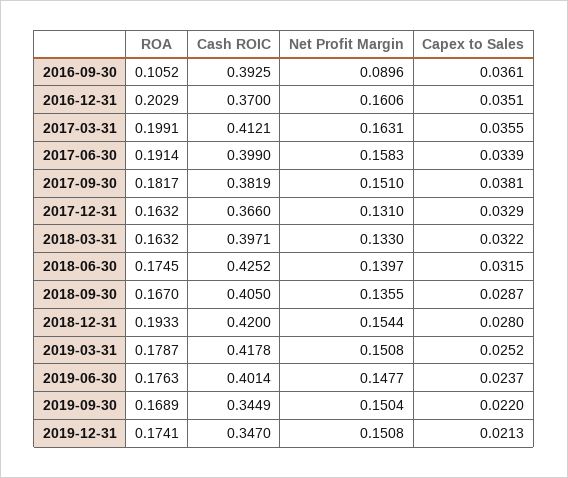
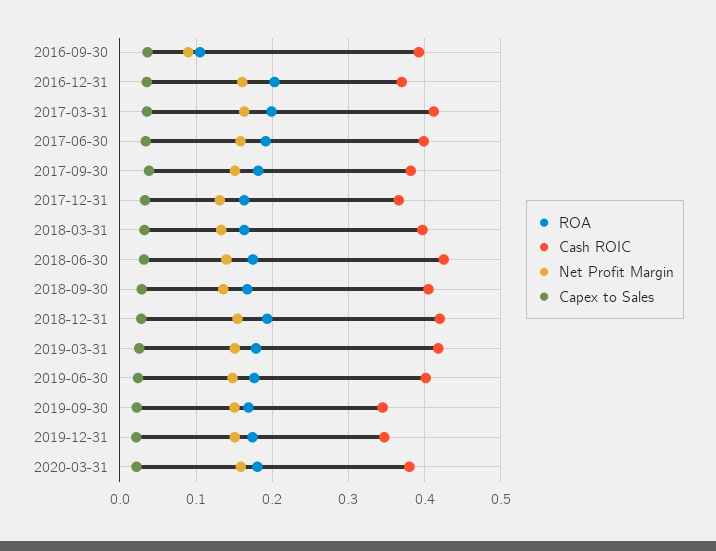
ROA, 2020-03-31: none -> 0.18
Cash ROIC, 2020-03-31: none -> 0.38
Net Profit Margin, 2020-03-31: none -> 0.16
Capex to Sales, 2020-03-31: none -> 0.02

